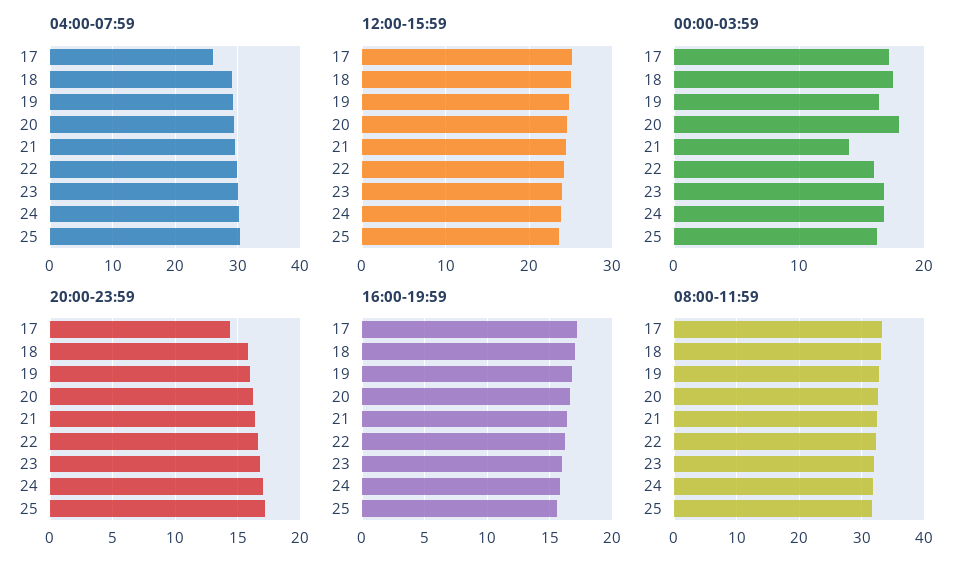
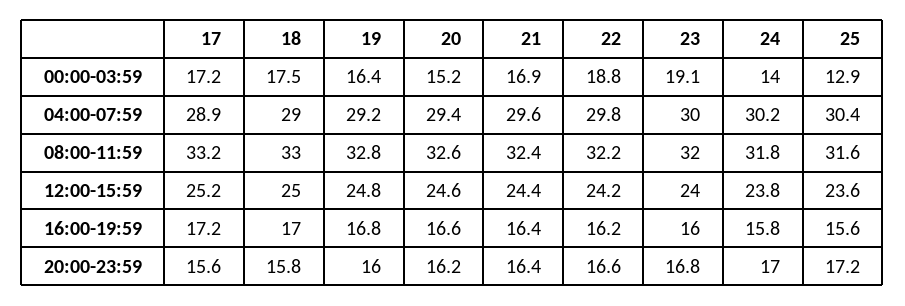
04:00-07:59, 17: 26 -> 28.9
00:00-03:59, 20: 18 -> 15.2
00:00-03:59, 21: 14 -> 16.9
00:00-03:59, 22: 16 -> 18.8
00:00-03:59, 23: 17 -> 19.1
00:00-03:59, 24: 17 -> 14
00:00-03:59, 25: 16 -> 12.9
20:00-23:59, 17: 14.5 -> 15.6

